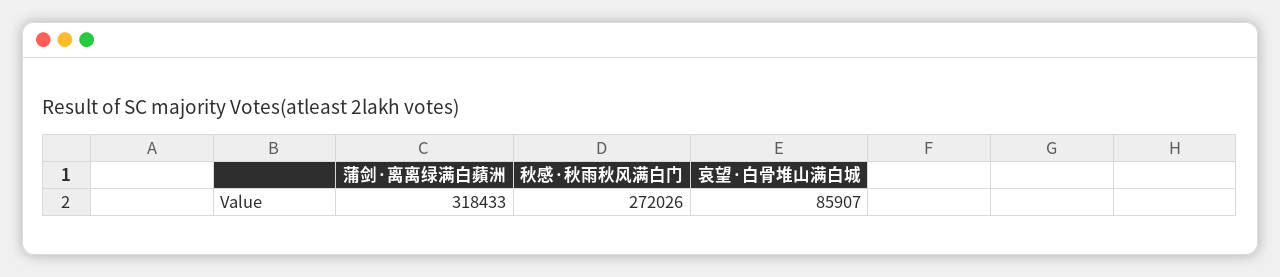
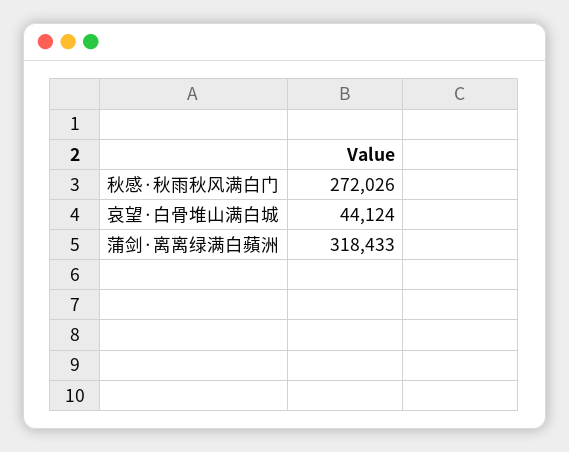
哀望·白骨堆山满白城: 85907 -> 44124

